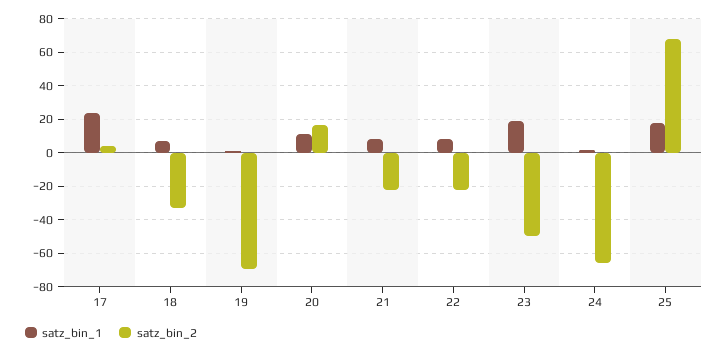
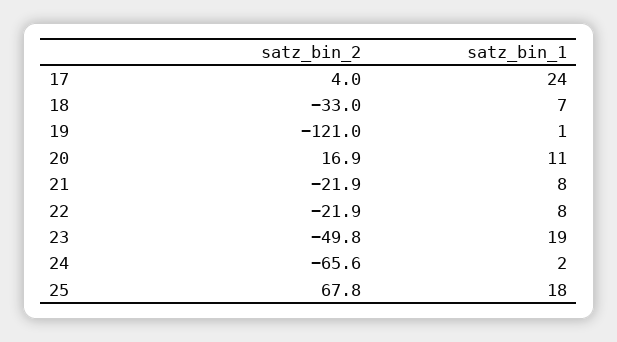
satz_bin_2, 19: -70 -> -121

